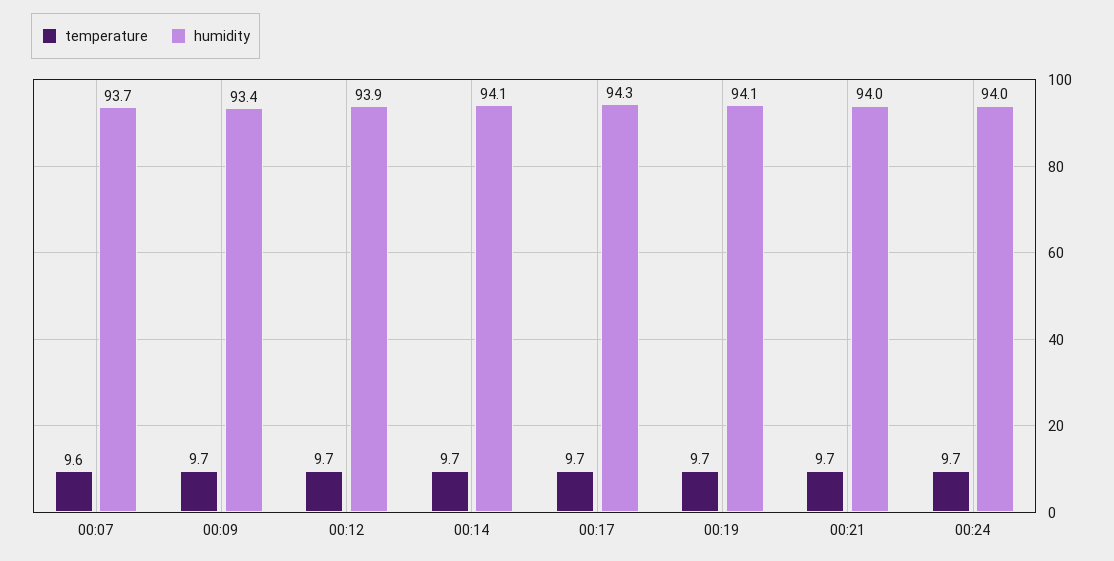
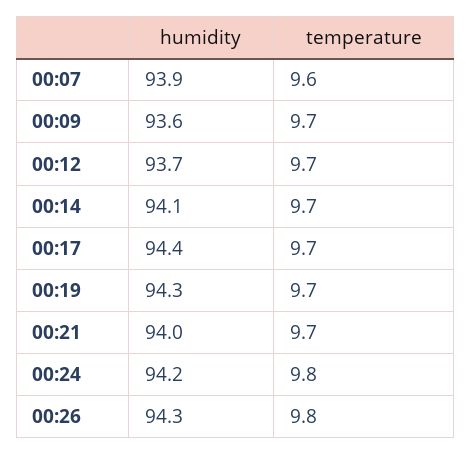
humidity, 00:07: 93.7 -> 93.9
humidity, 00:09: 93.4 -> 93.6
humidity, 00:12: 93.9 -> 93.7
humidity, 00:17: 94.3 -> 94.4
humidity, 00:19: 94.1 -> 94.3
temperature, 00:24: 9.7 -> 9.8
humidity, 00:24: 94 -> 94.2
humidity, 00:26: none -> 94.3
temperature, 00:26: none -> 9.8

